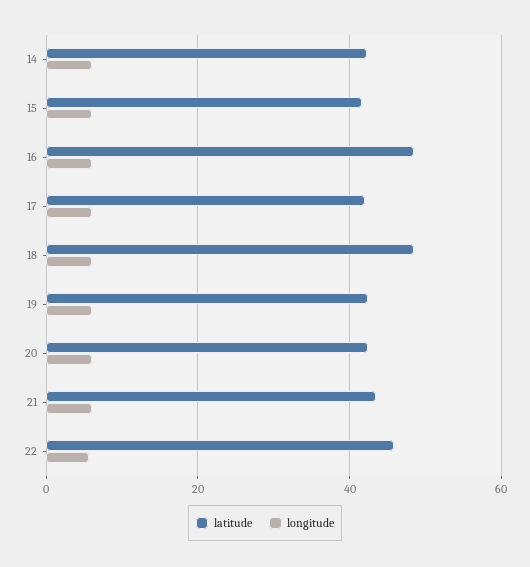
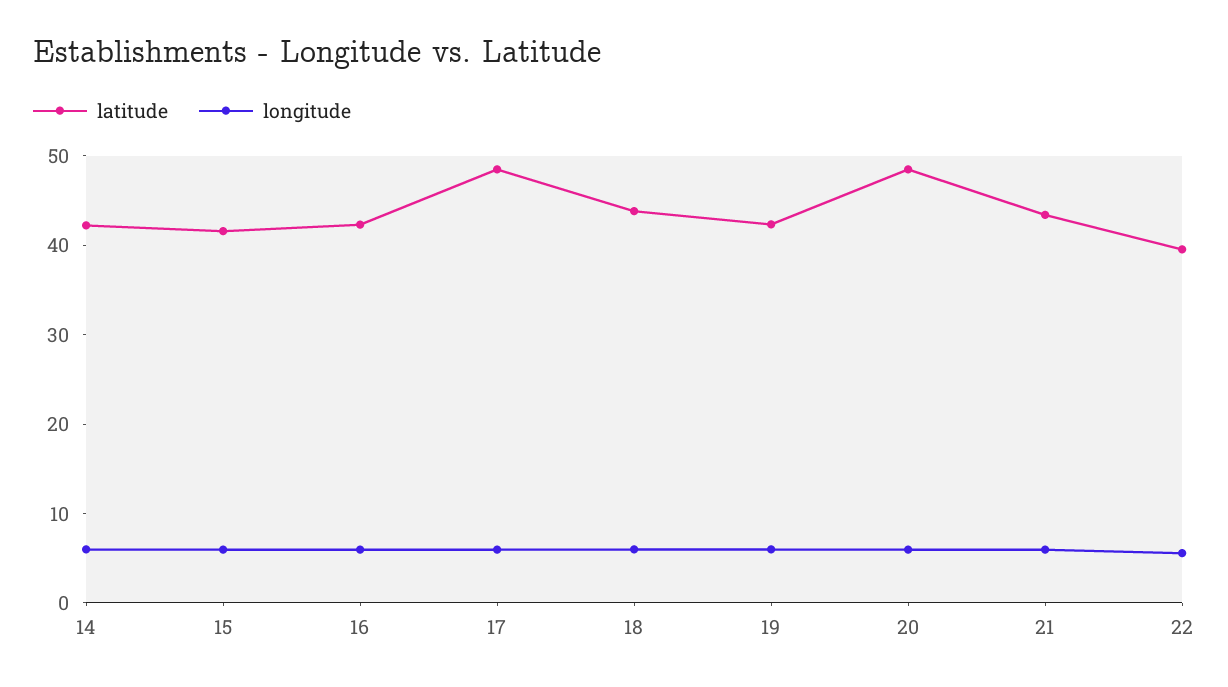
latitude, 16: 48 -> 42
latitude, 17: 42 -> 48
latitude, 18: 48 -> 44
latitude, 20: 42 -> 48
latitude, 22: 46 -> 40

